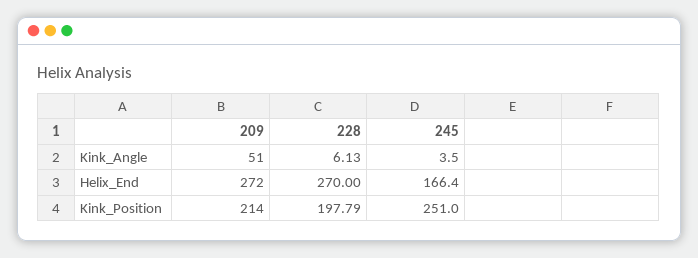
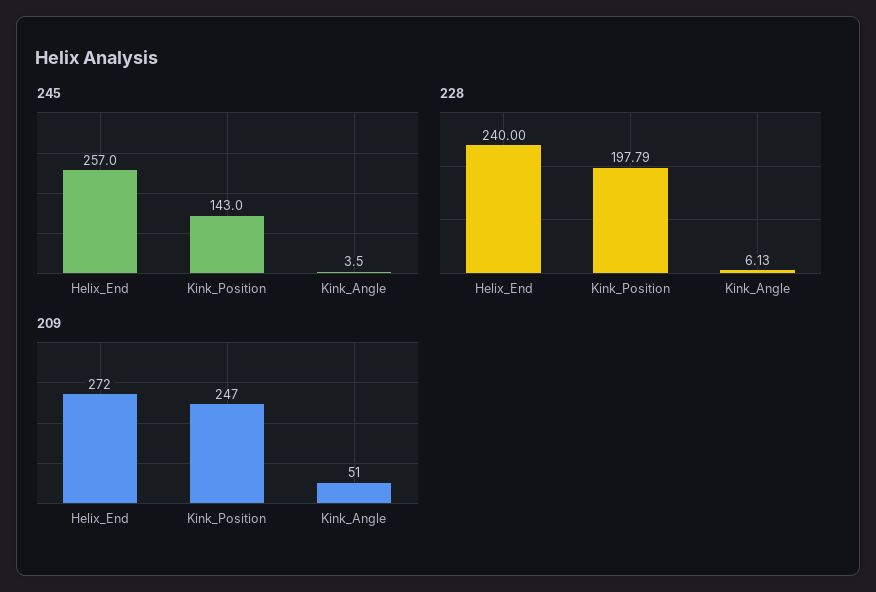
228, Helix_End: 270 -> 240
245, Helix_End: 166.4 -> 257
209, Kink_Position: 214 -> 247
245, Kink_Position: 251 -> 143

